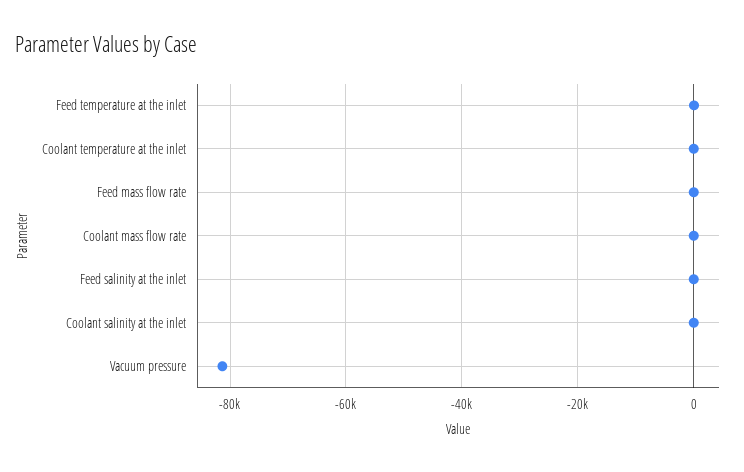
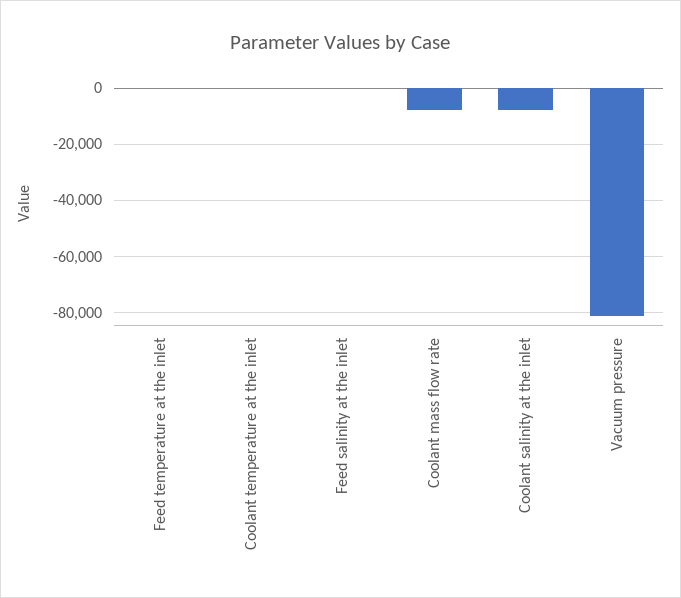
Feed mass flow rate: 0 -> none
Coolant mass flow rate: 0 -> -7500
Coolant salinity at the inlet: 0 -> -7500

